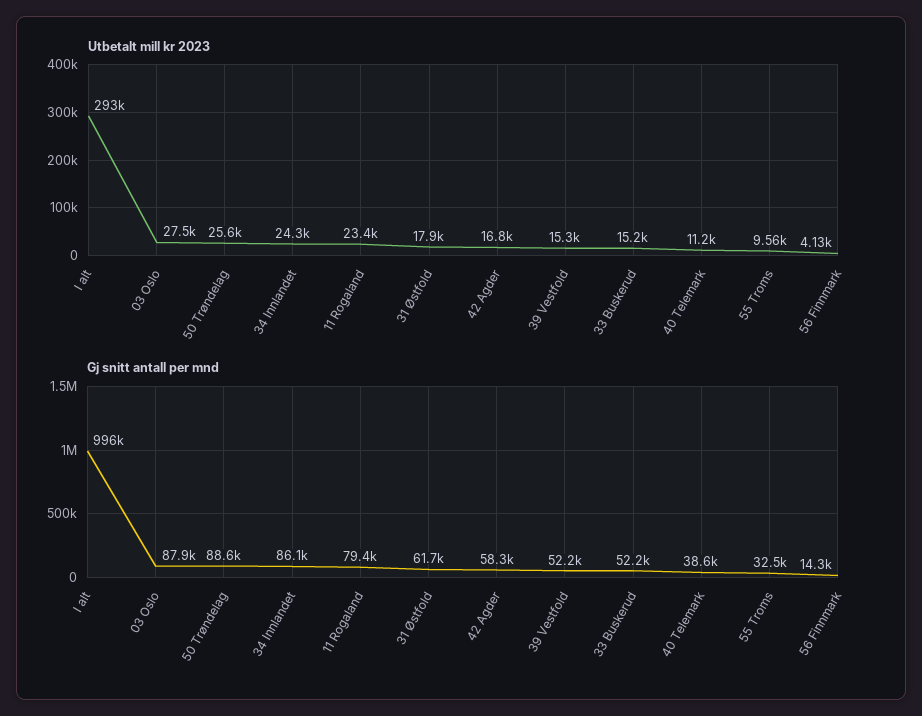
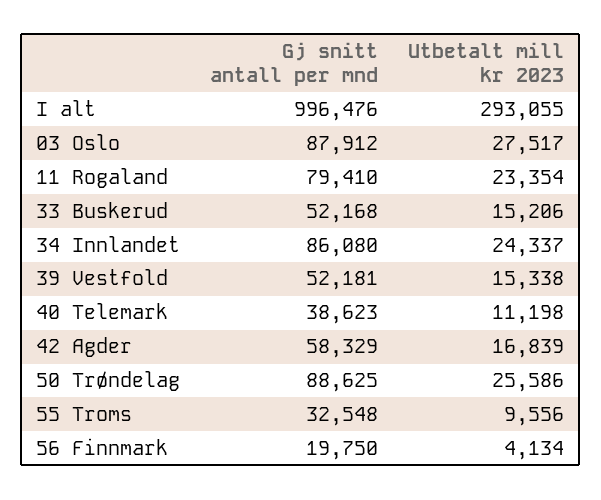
Utbetalt mill kr 2023, 31 Østfold: 17900 -> none
Gj snitt antall per mnd, 31 Østfold: 61700 -> none
Gj snitt antall per mnd, 56 Finnmark: 14300 -> 19750

